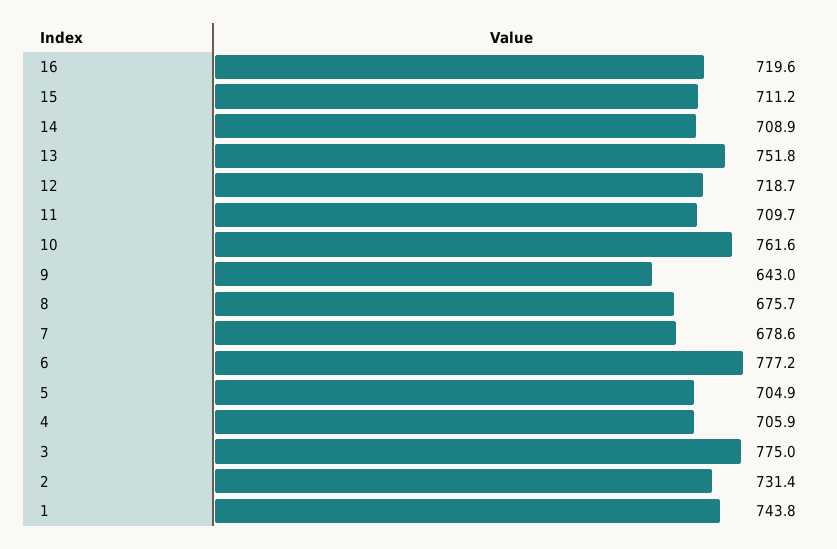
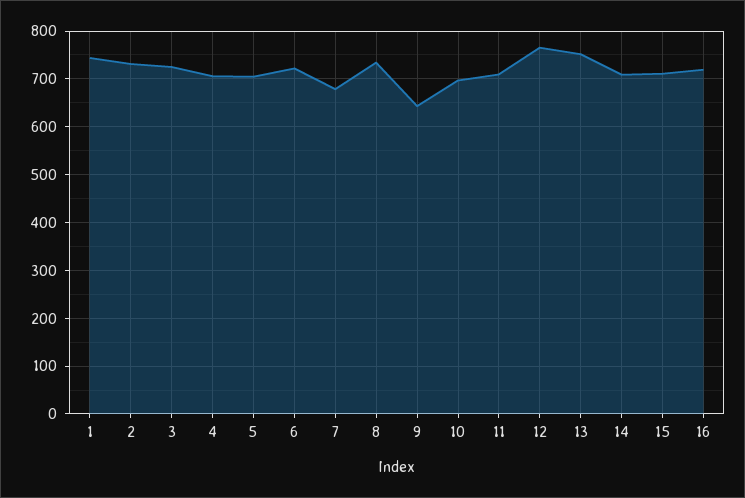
12: 718.7 -> 760
10: 761.6 -> 700
8: 675.7 -> 740
6: 777.2 -> 720
3: 775 -> 720

